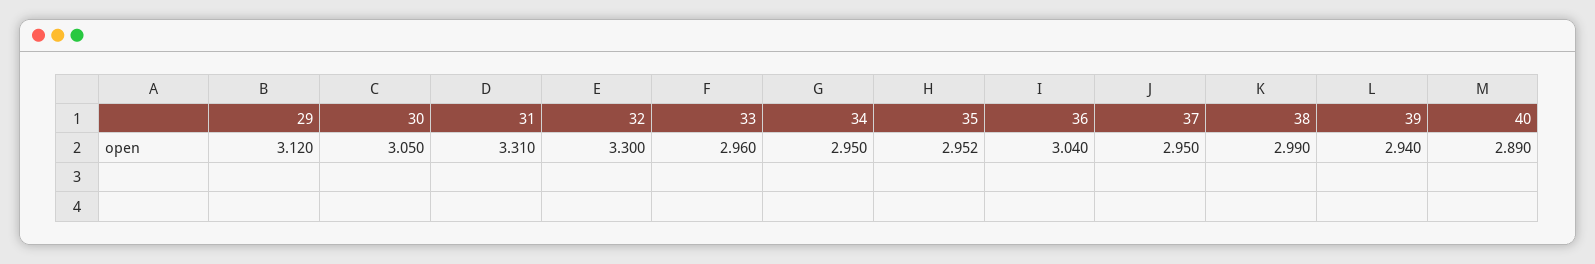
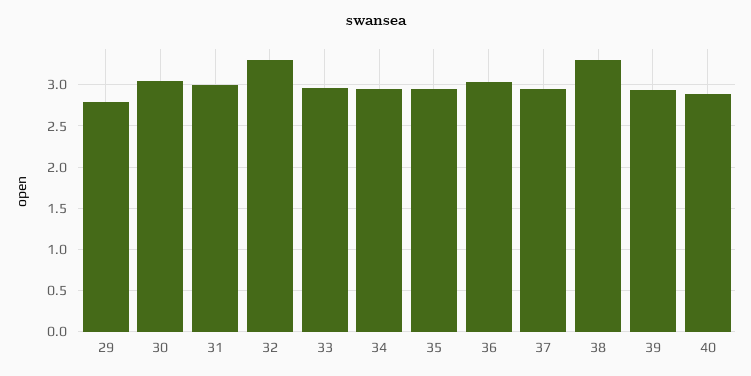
29: 3.12 -> 2.8
31: 3.31 -> 3
38: 2.99 -> 3.3

